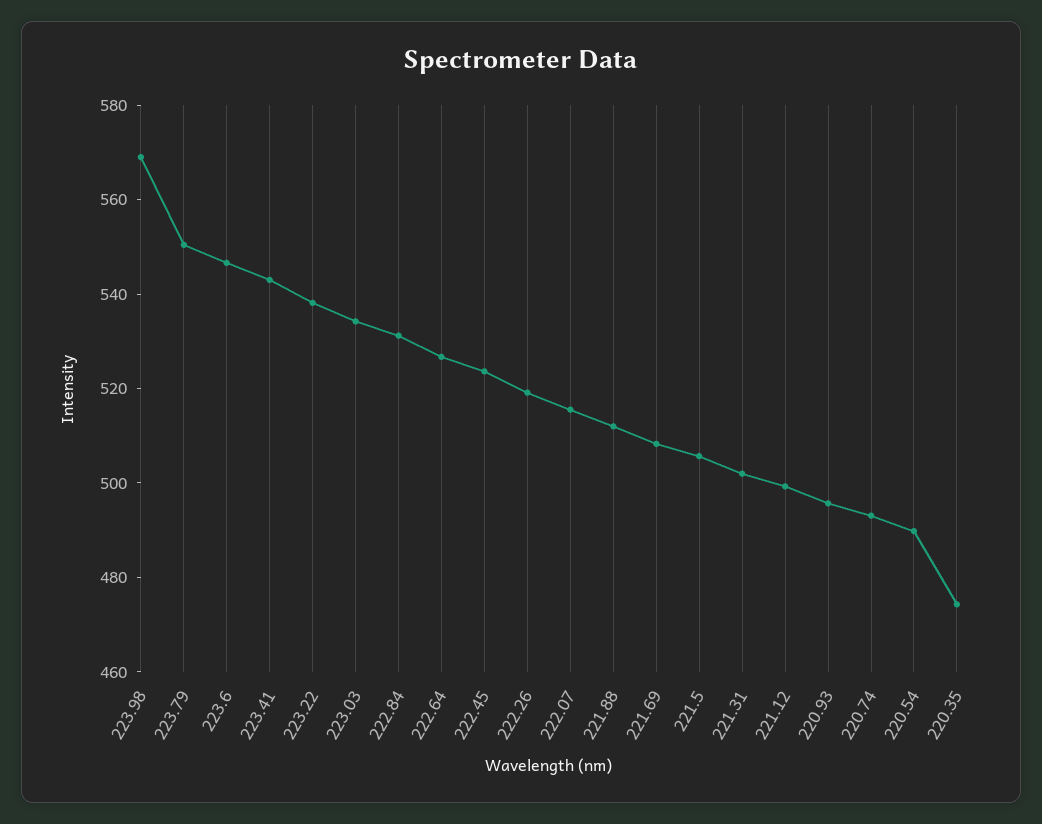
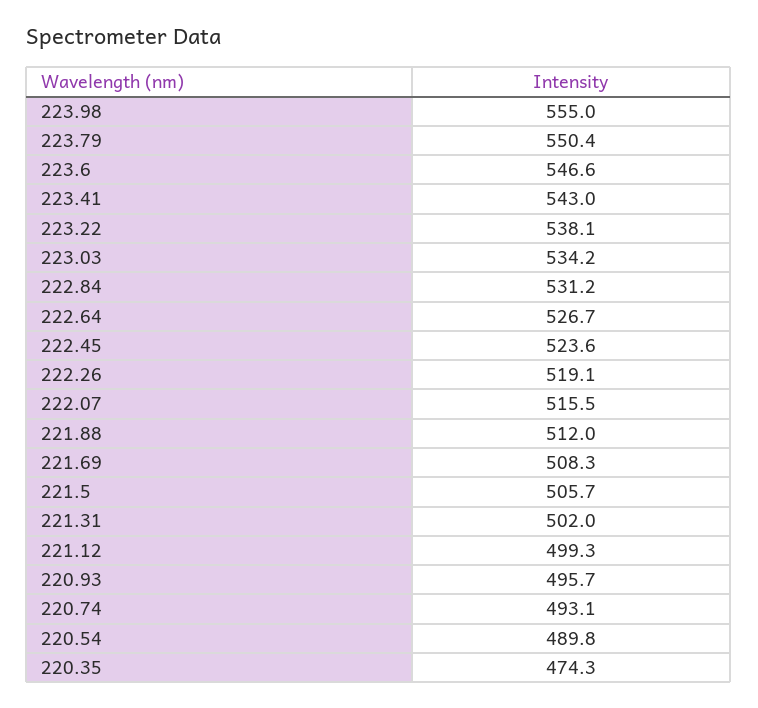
223.98: 570 -> 555

